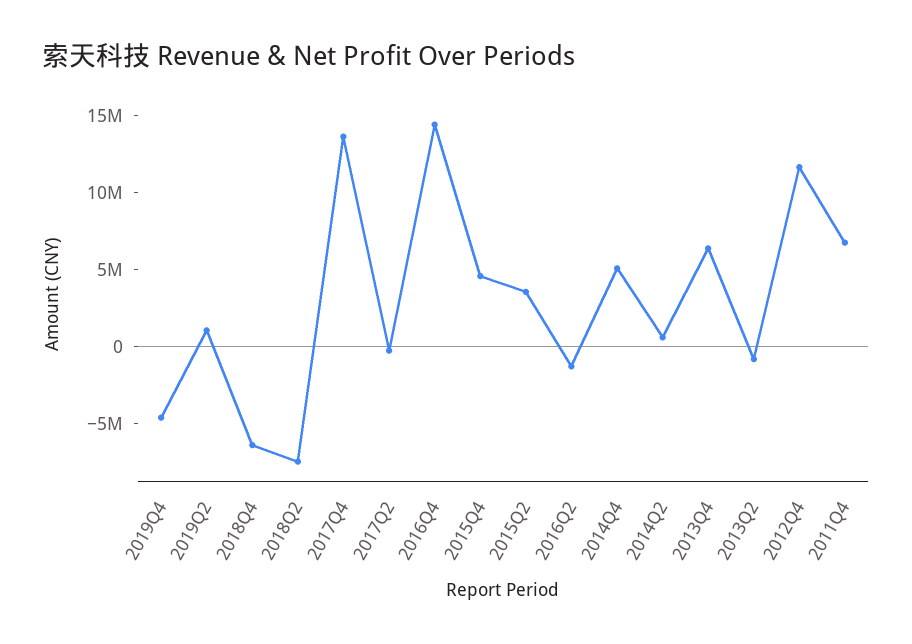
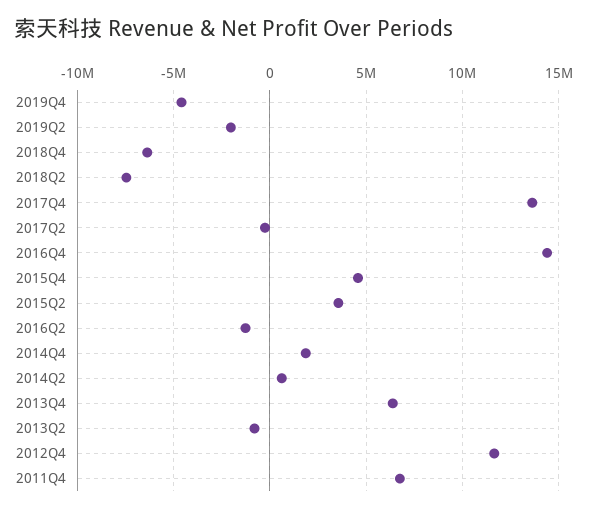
2019Q2: 1000000 -> -2000000
2014Q4: 5000000 -> 2000000

